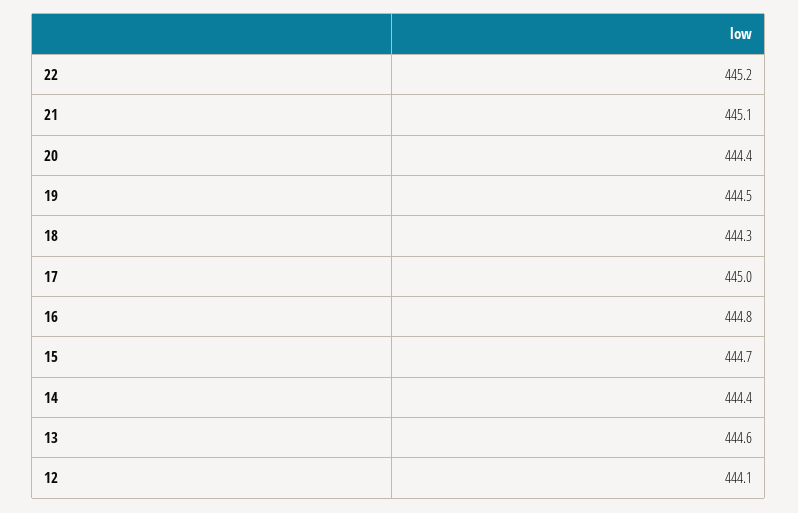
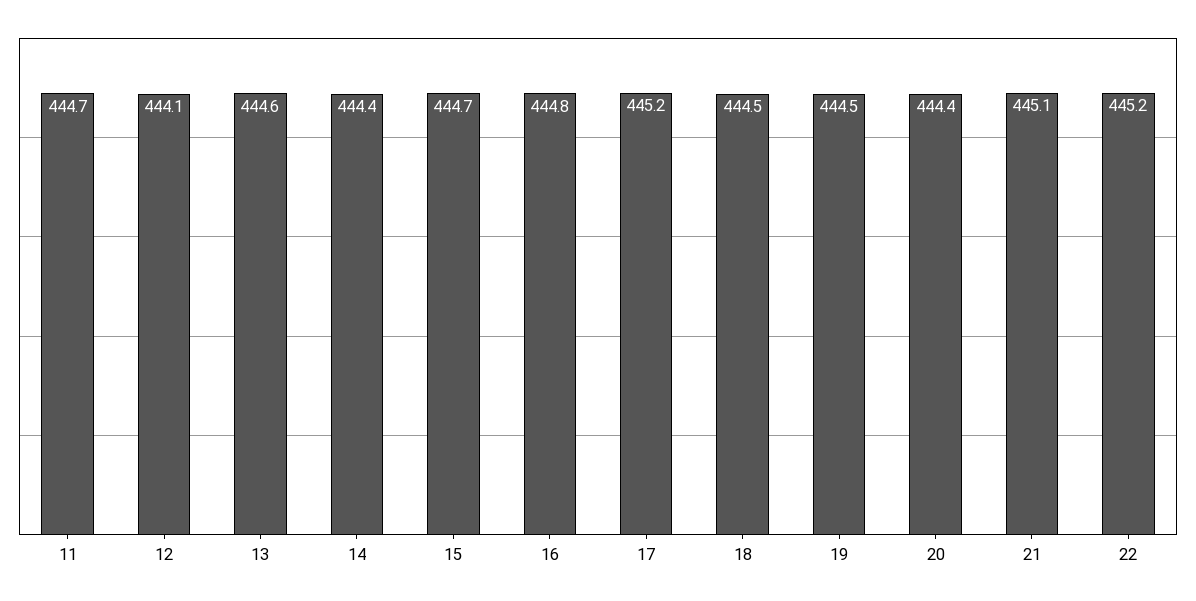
18: 444.3 -> 444.5
17: 445 -> 445.2
11: none -> 444.7

